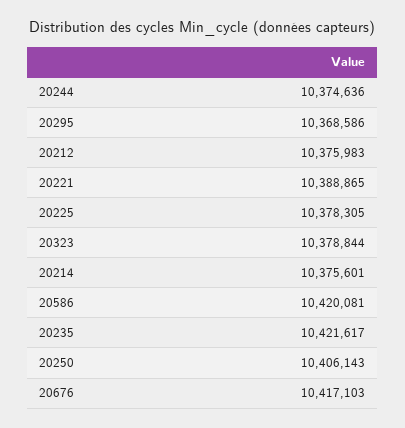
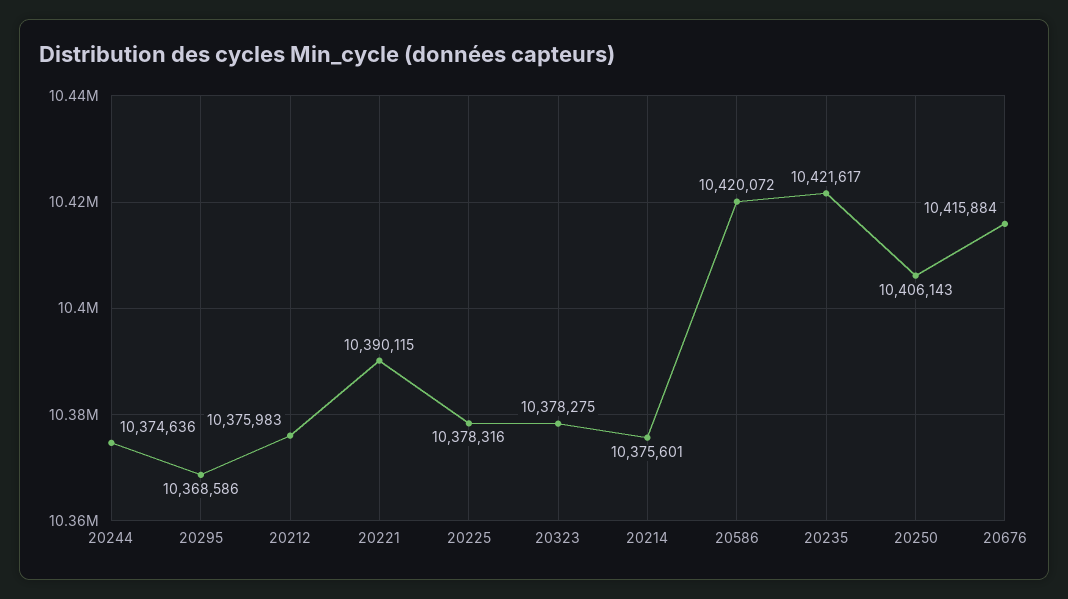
20221: 10388865 -> 10390115
20225: 10378305 -> 10378316
20323: 10378844 -> 10378275
20586: 10420081 -> 10420072
20676: 10417103 -> 10415884

